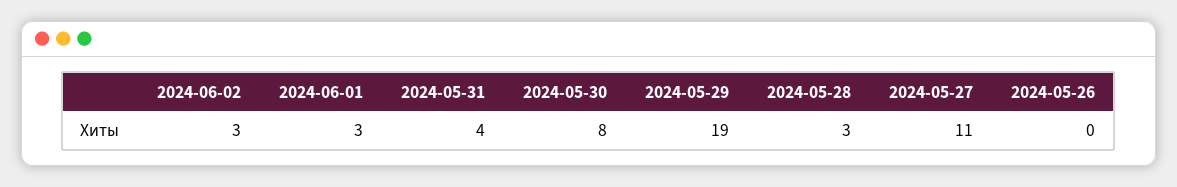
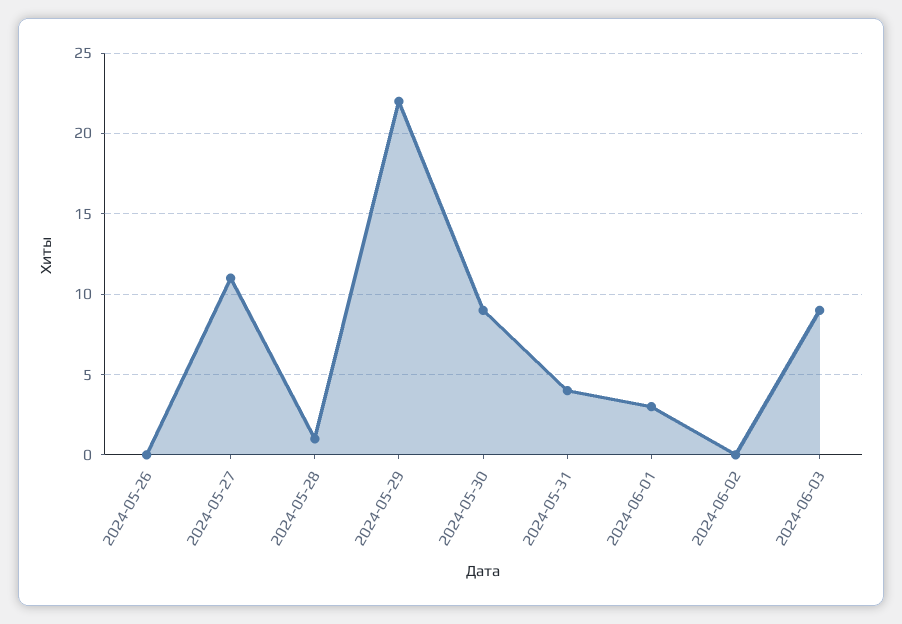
2024-06-02: 3 -> 0
2024-05-30: 8 -> 9
2024-05-29: 19 -> 22
2024-05-28: 3 -> 1
2024-06-03: none -> 9

